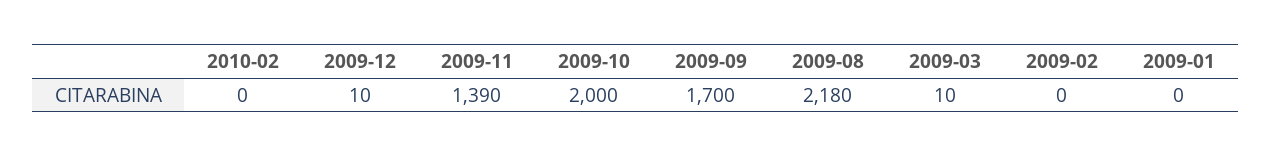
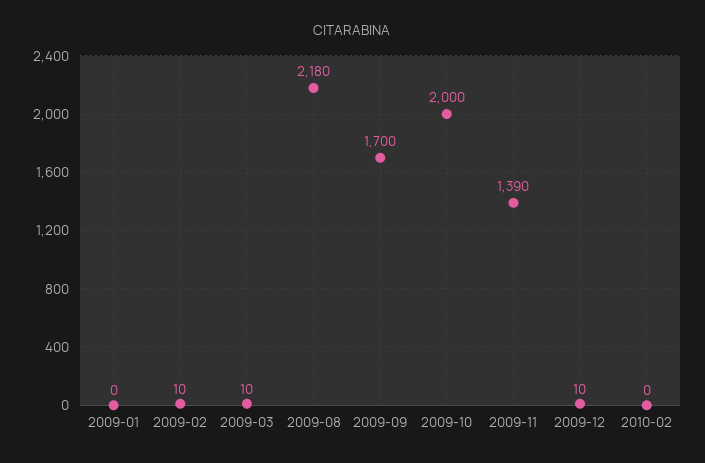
2009-02: 0 -> 10

